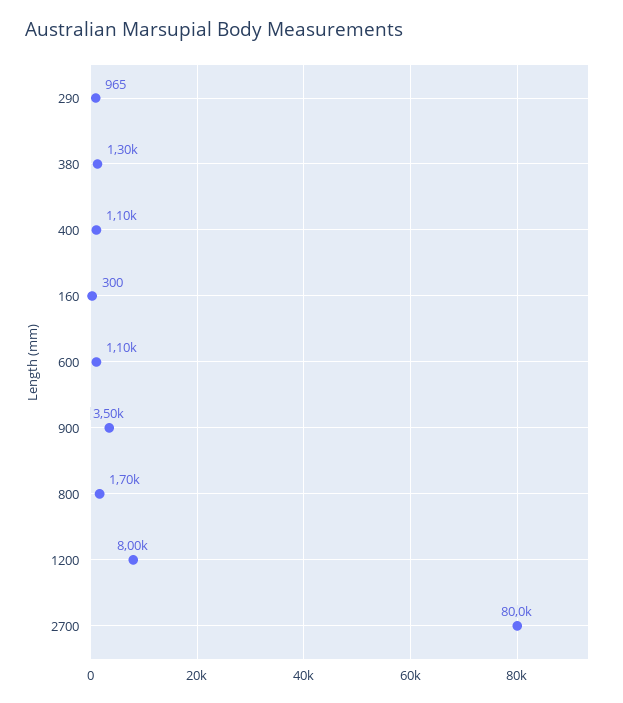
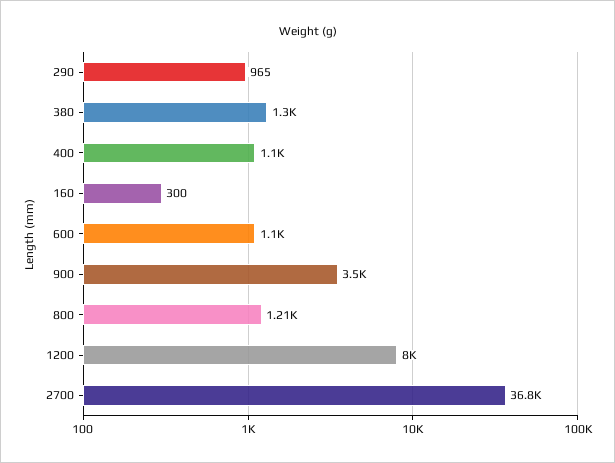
800: 1700 -> 1210
2700: 80000 -> 36800

